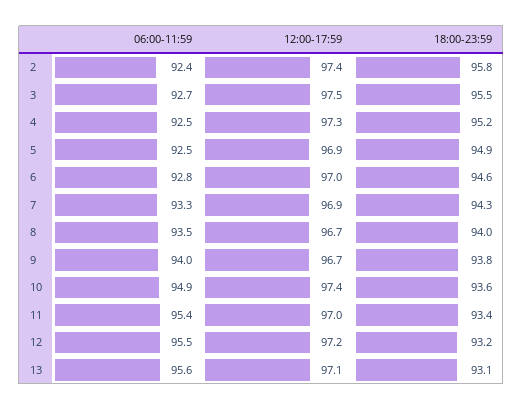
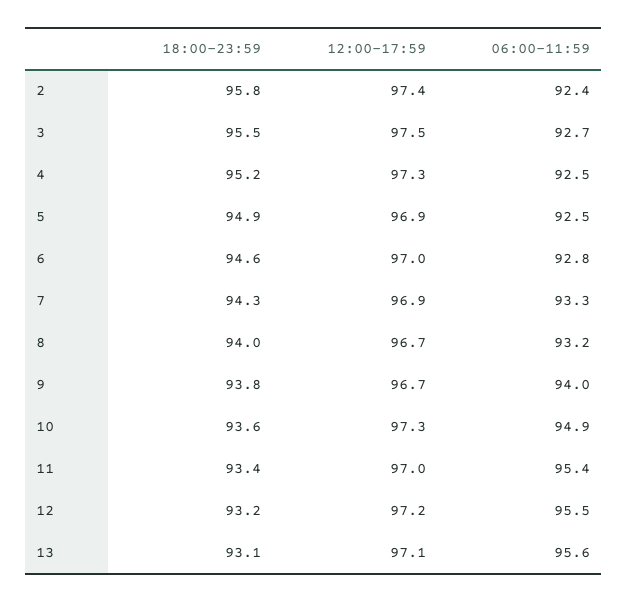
06:00-11:59, 8: 93.5 -> 93.2
12:00-17:59, 10: 97.4 -> 97.3

